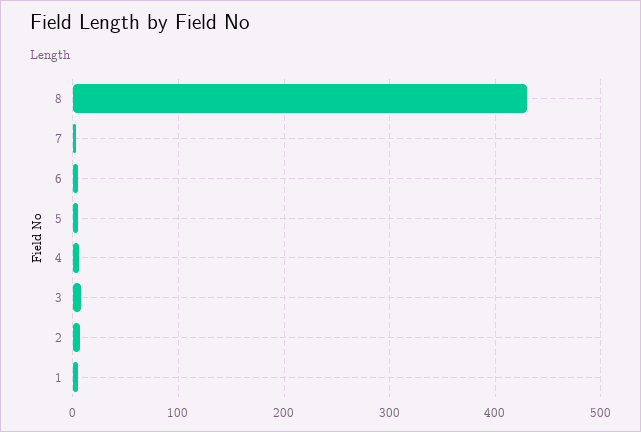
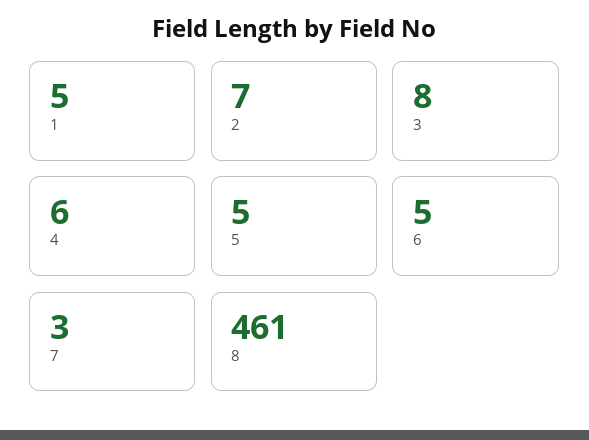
8: 430 -> 461

